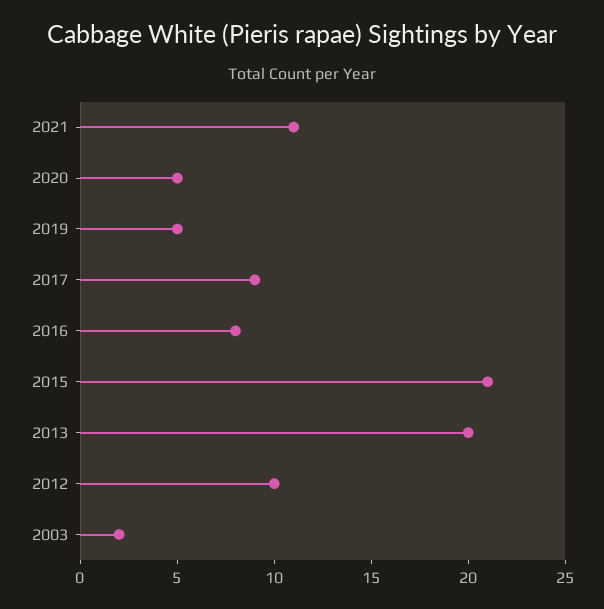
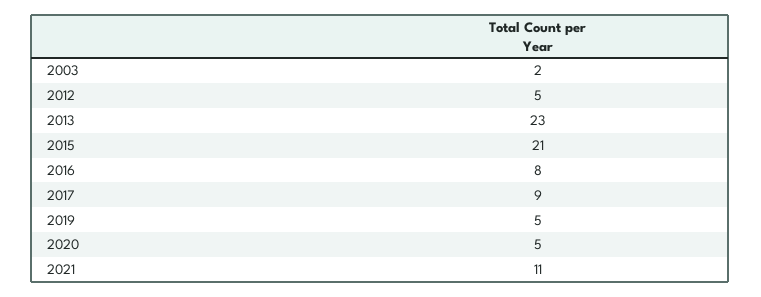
2013: 20 -> 23
2012: 10 -> 5

